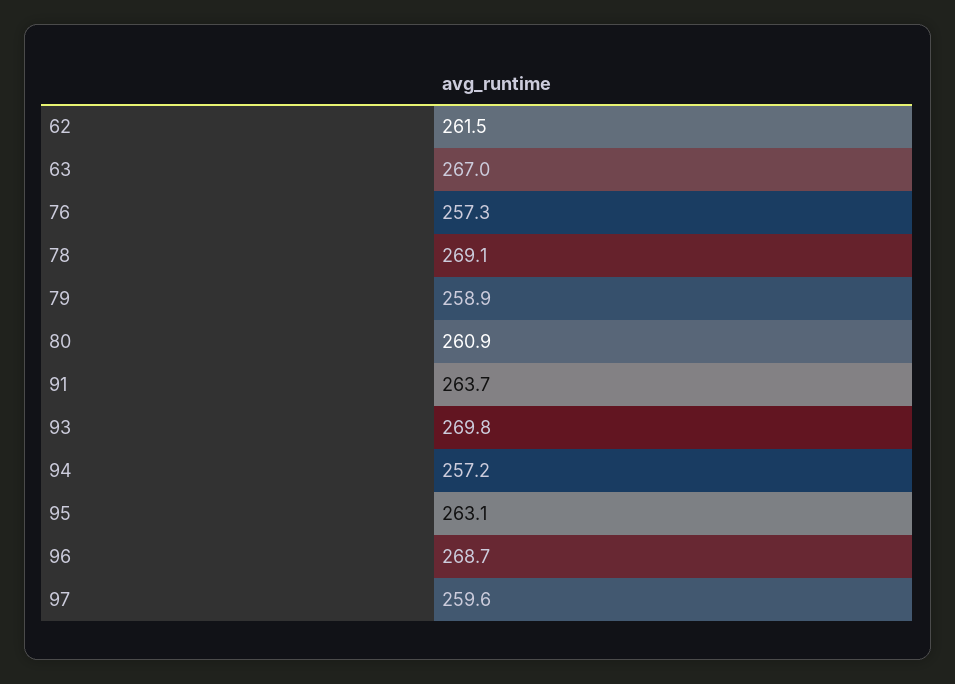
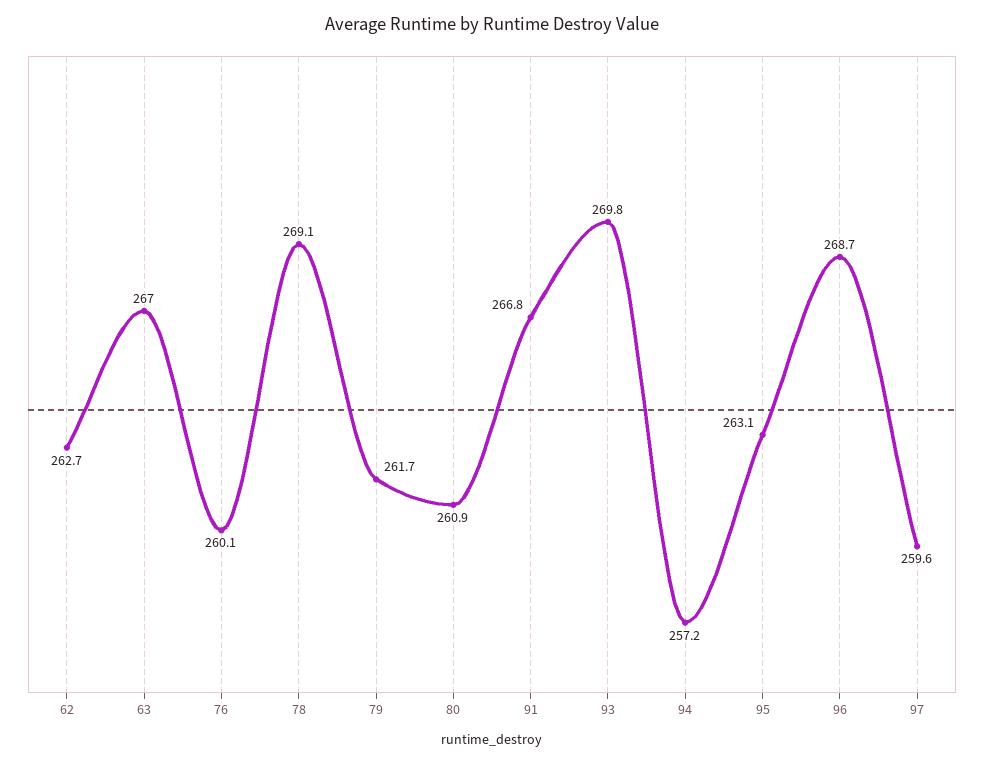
62: 261.5 -> 262.7
76: 257.3 -> 260.1
79: 258.9 -> 261.7
91: 263.7 -> 266.8

